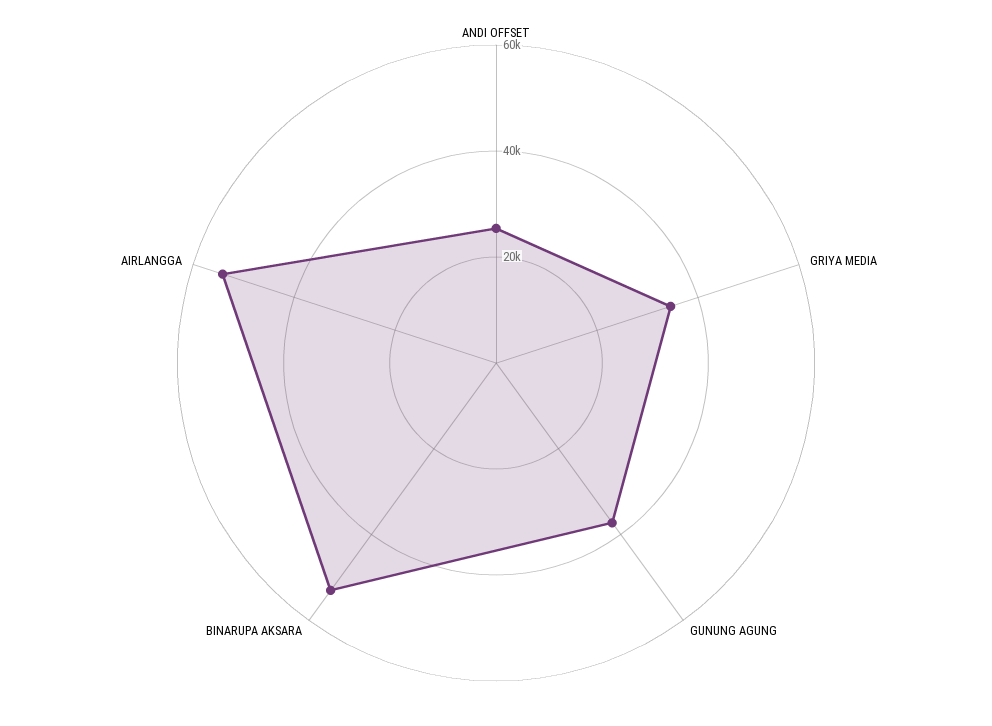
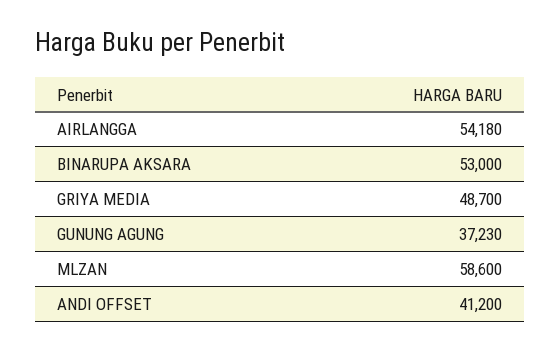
ANDI OFFSET: 25000 -> 41200
GRIYA MEDIA: 35000 -> 48700
MLZAN: none -> 58600

